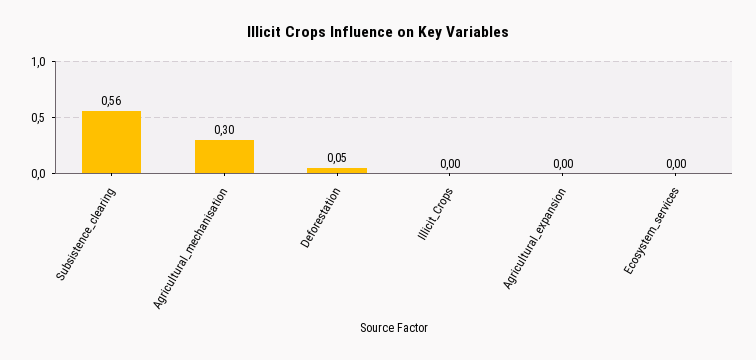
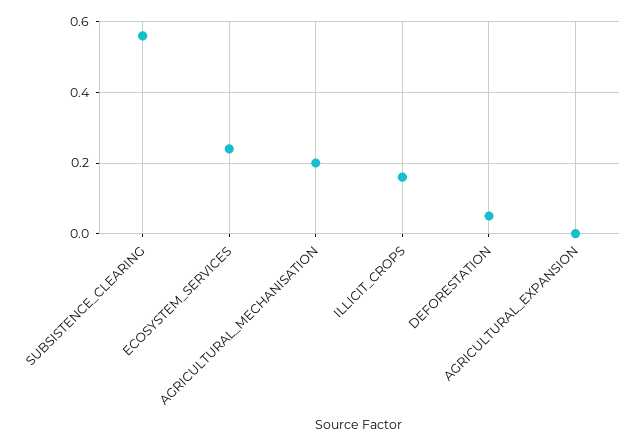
Agricultural_mechanisation: 0.3 -> 0.2
Illicit_Crops: 0 -> 0.15
Ecosystem_services: 0 -> 0.25

